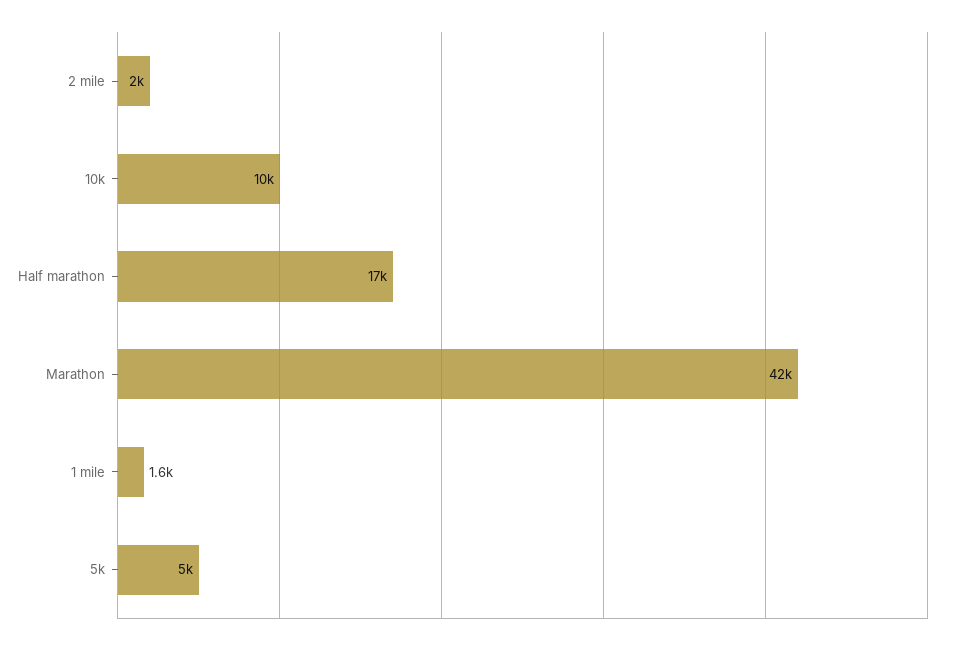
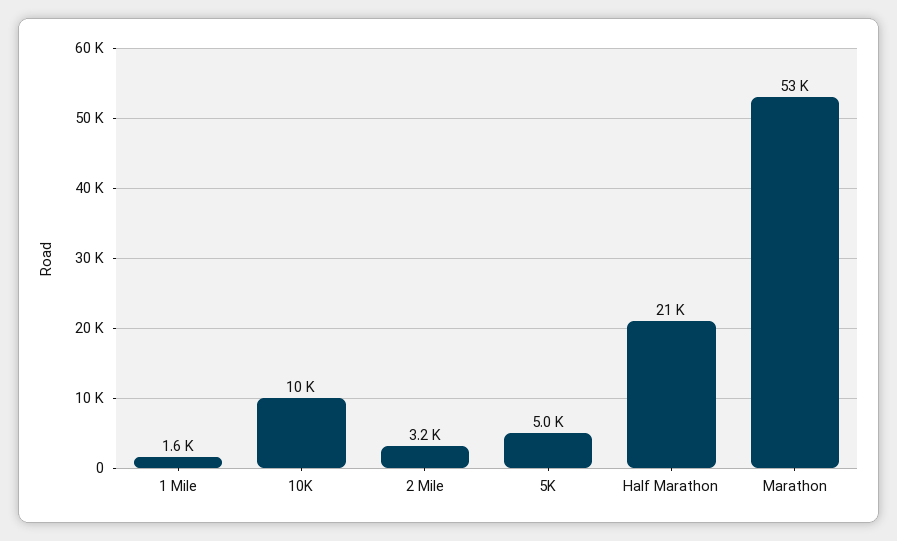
2 mile: 2000 -> 3200
Half marathon: 17000 -> 21000
Marathon: 42000 -> 53000

